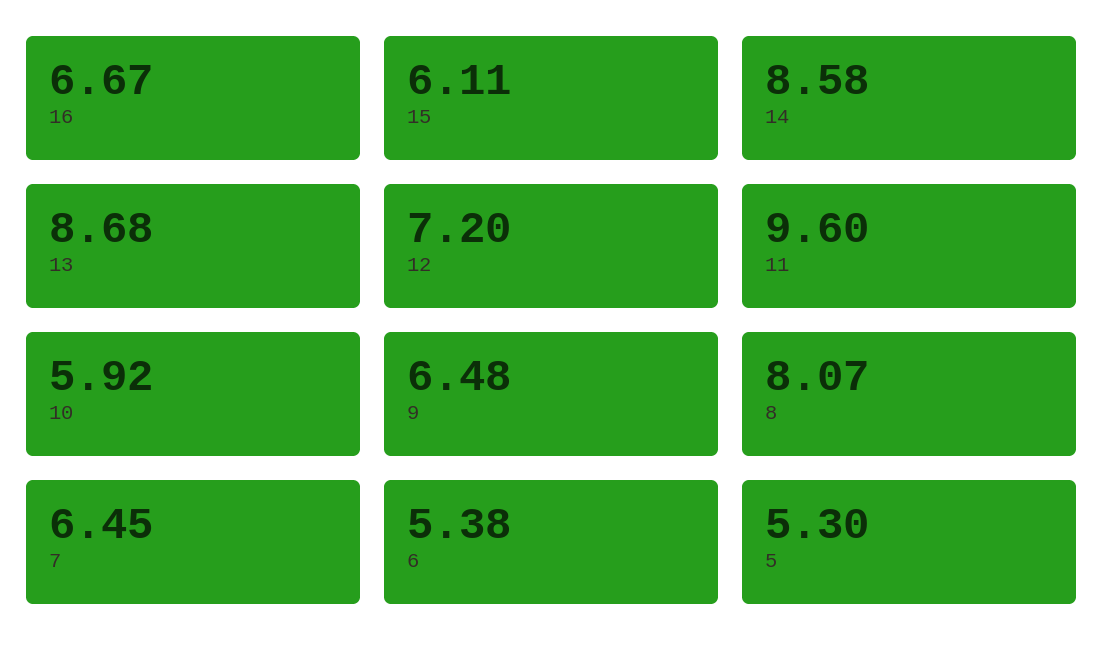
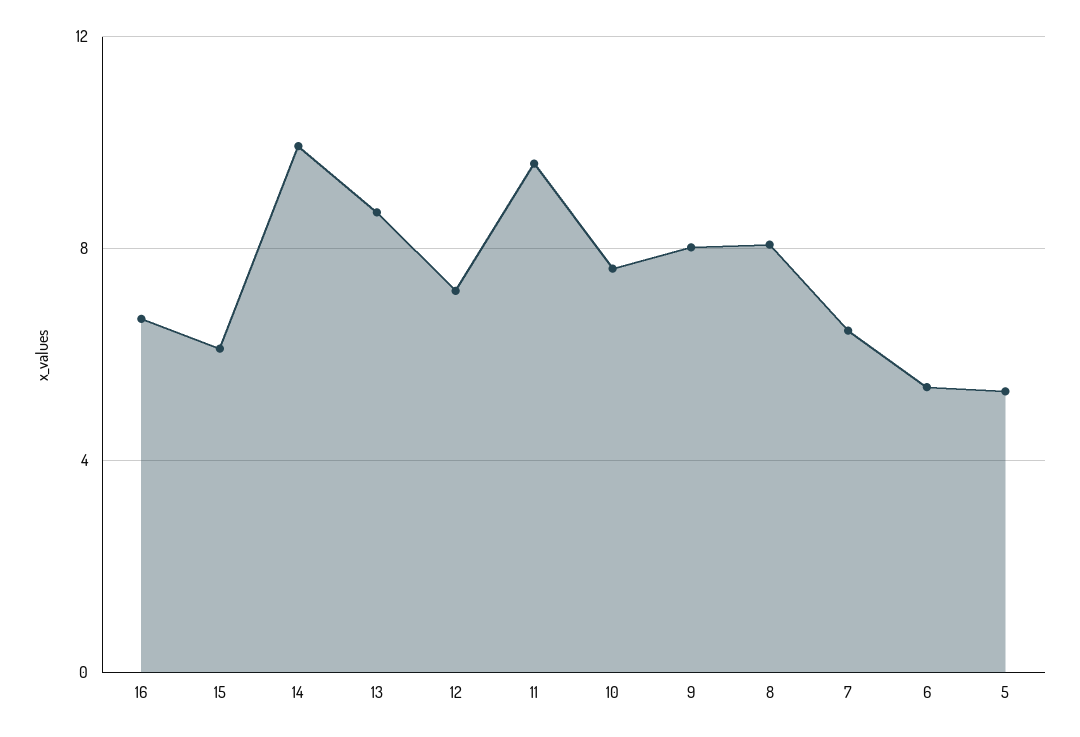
14: 8.58 -> 10
10: 5.92 -> 7.5
9: 6.48 -> 8

